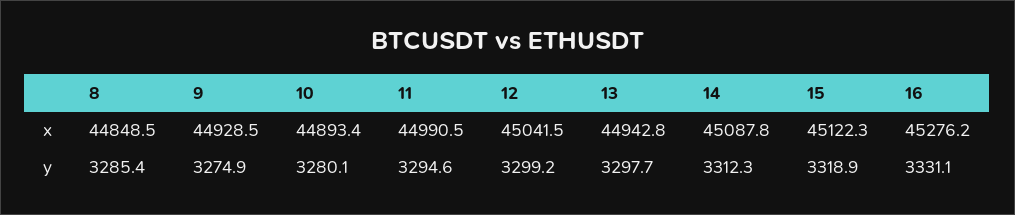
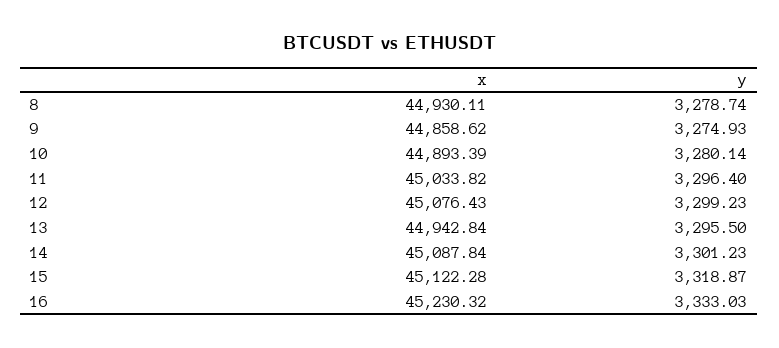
8, x: 44848.5 -> 44930.11
9, x: 44928.5 -> 44858.62
11, x: 44990.5 -> 45033.82
12, x: 45041.5 -> 45076.43
16, x: 45276.2 -> 45230.32
8, y: 3285.4 -> 3278.74
11, y: 3294.6 -> 3296.4
13, y: 3297.7 -> 3295.5
14, y: 3312.3 -> 3301.23
16, y: 3331.1 -> 3333.03

